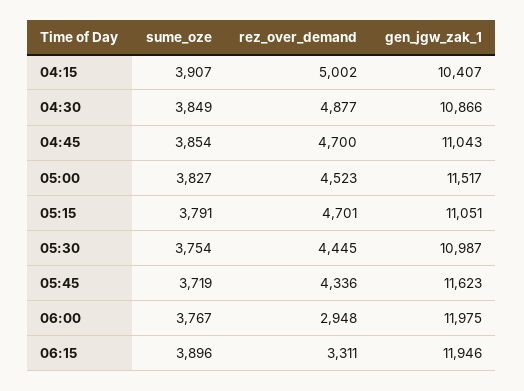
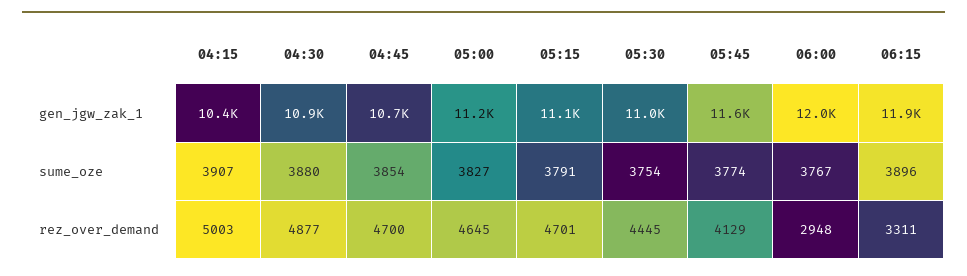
rez_over_demand, 04:15: 5002 -> 5003
sume_oze, 04:30: 3849 -> 3880
gen_jgw_zak_1, 04:45: 11043 -> 10700
rez_over_demand, 05:00: 4523 -> 4645
gen_jgw_zak_1, 05:00: 11517 -> 11200
sume_oze, 05:45: 3719 -> 3774
rez_over_demand, 05:45: 4336 -> 4129

